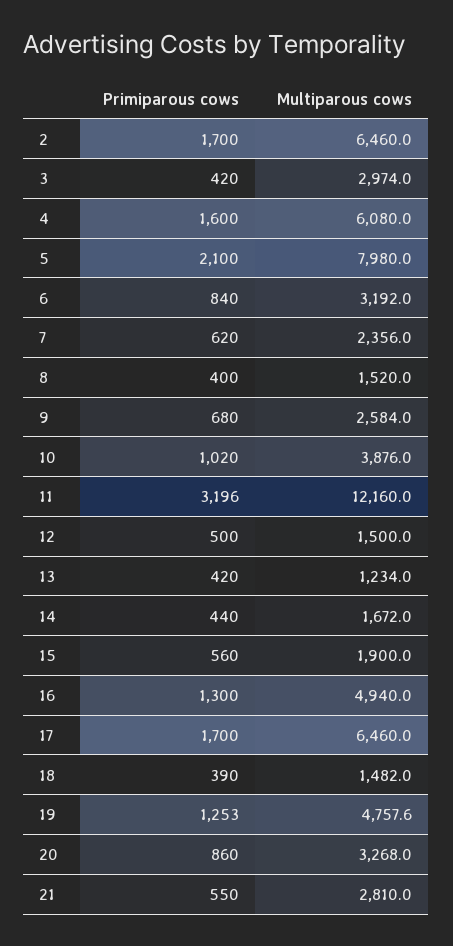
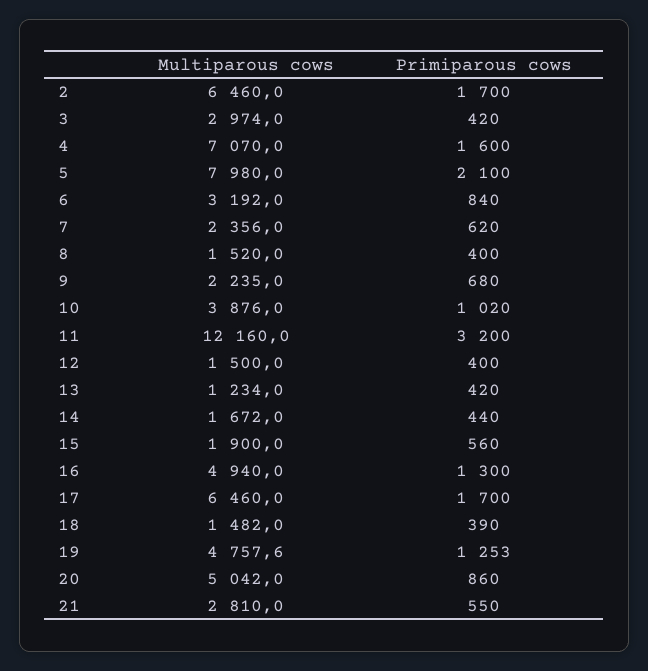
Multiparous cows, 4: 6080 -> 7070
Multiparous cows, 9: 2584 -> 2235
Primiparous cows, 11: 3196 -> 3200
Primiparous cows, 12: 500 -> 400
Multiparous cows, 20: 3268 -> 5042

